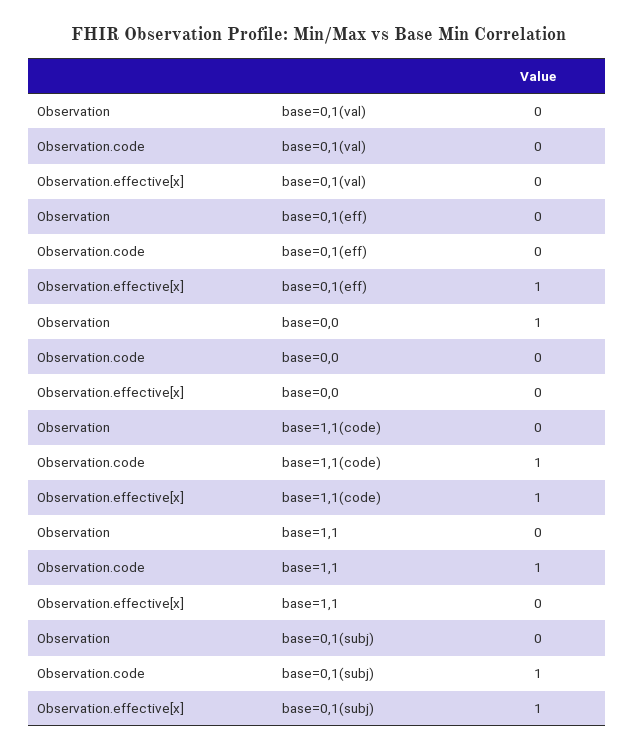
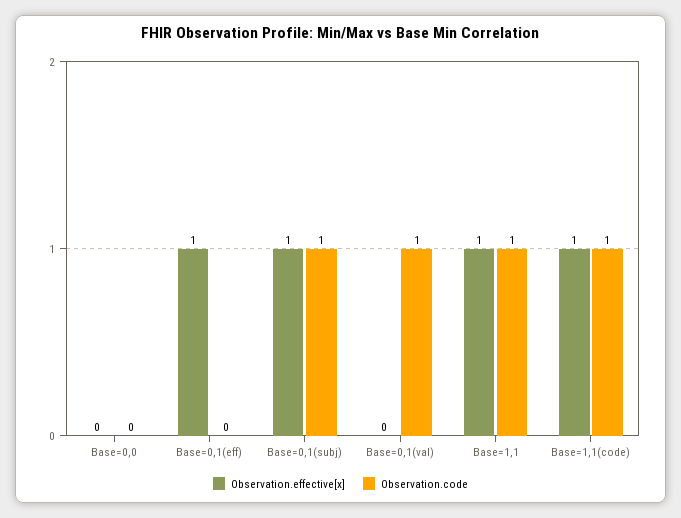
Observation, base=0,1(val): 0 -> none
Observation.code, base=0,1(val): 0 -> 1
Observation, base=0,1(eff): 0 -> none
Observation, base=0,0: 1 -> none
Observation, base=1,1(code): 0 -> none
Observation, base=1,1: 0 -> none
Observation.effective[x], base=1,1: 0 -> 1
Observation, base=0,1(subj): 0 -> none

